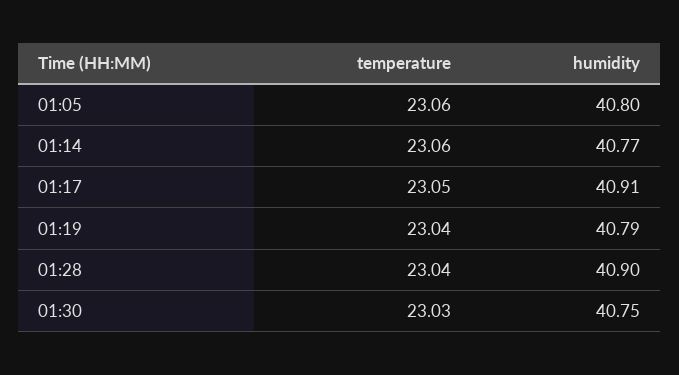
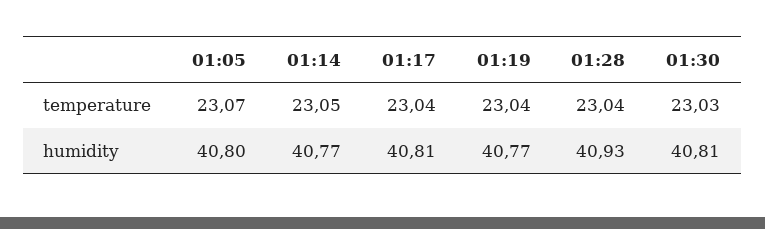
temperature, 01:05: 23.06 -> 23.07
temperature, 01:14: 23.06 -> 23.05
temperature, 01:17: 23.05 -> 23.04
humidity, 01:17: 40.91 -> 40.81
humidity, 01:19: 40.79 -> 40.77
humidity, 01:28: 40.9 -> 40.93
humidity, 01:30: 40.75 -> 40.81

